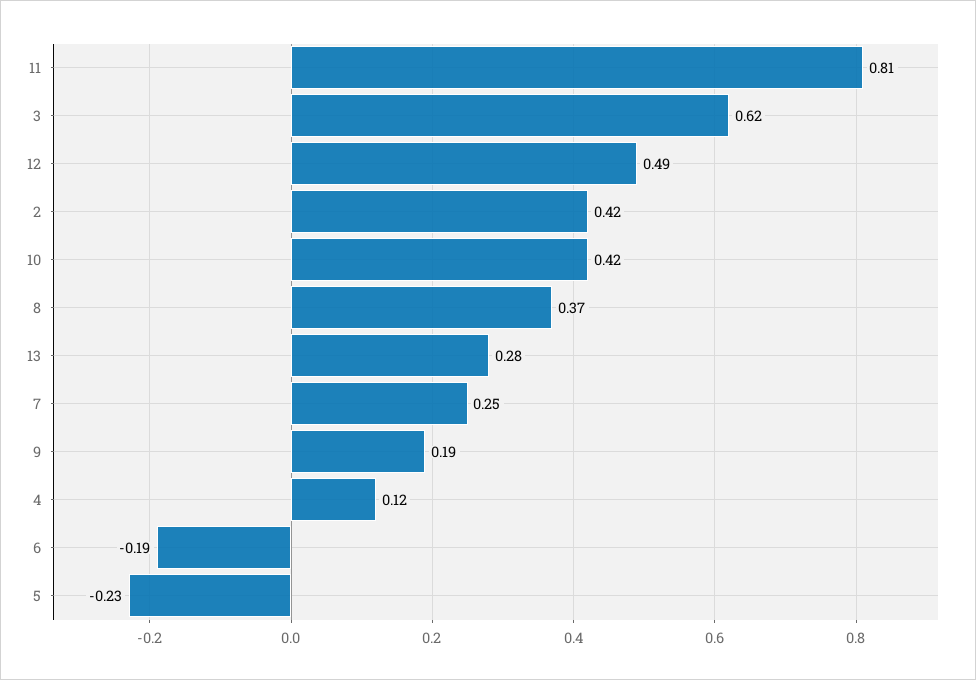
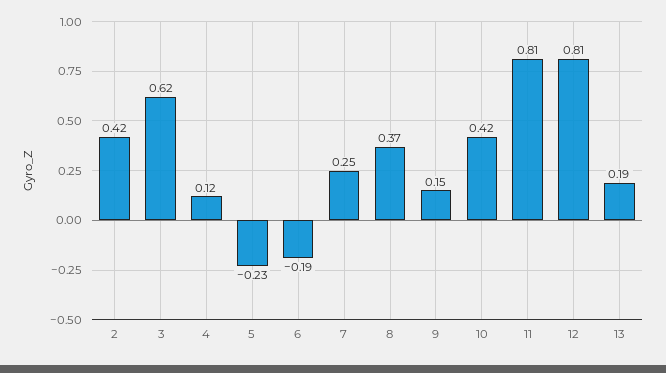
12: 0.49 -> 0.81
13: 0.28 -> 0.19
9: 0.19 -> 0.15

